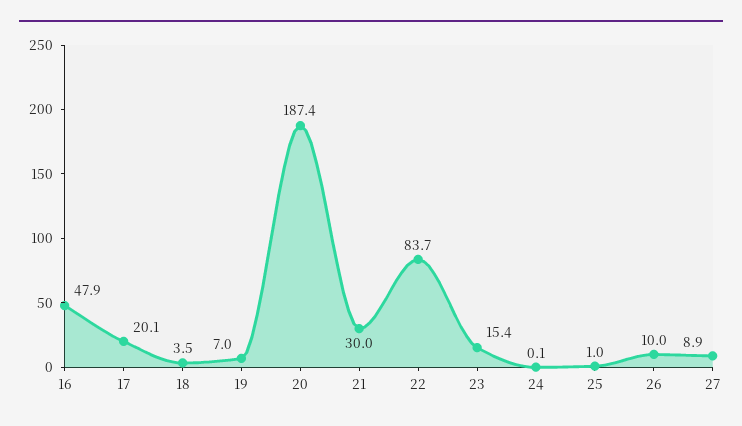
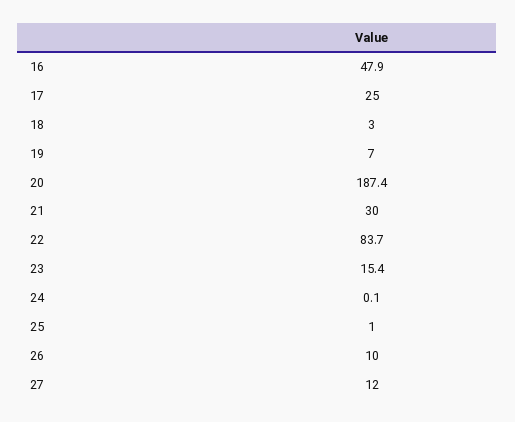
17: 20.1 -> 25
18: 3.5 -> 3
27: 8.9 -> 12

